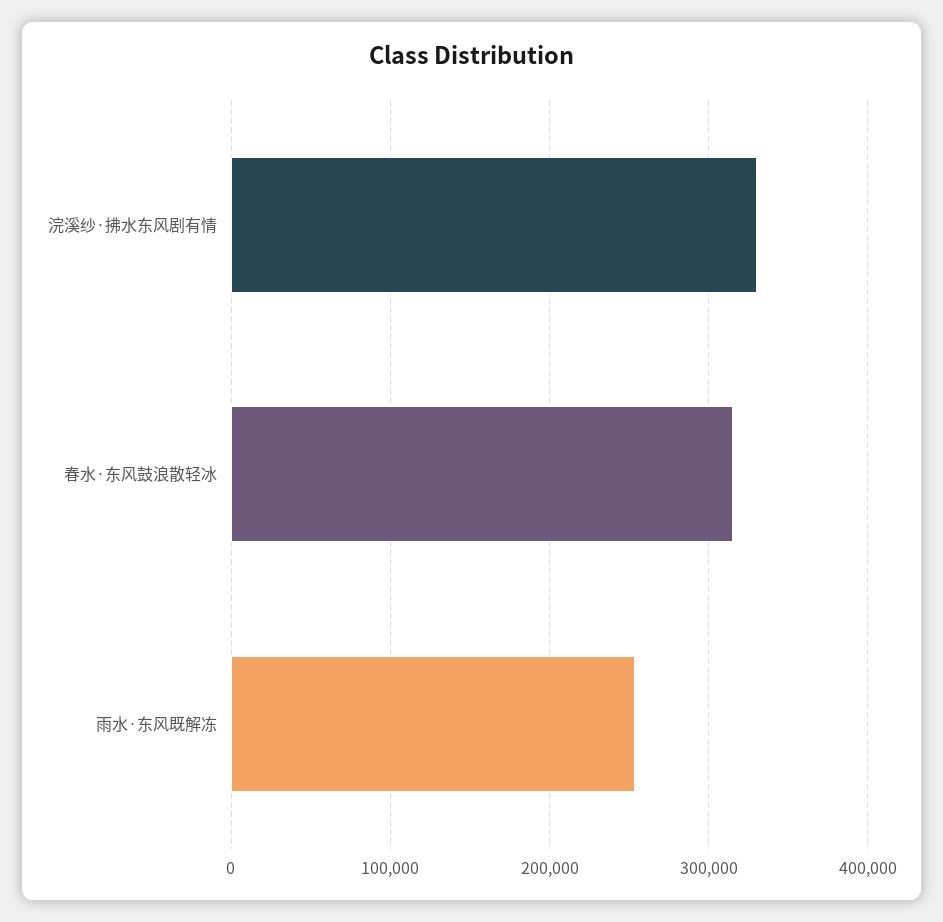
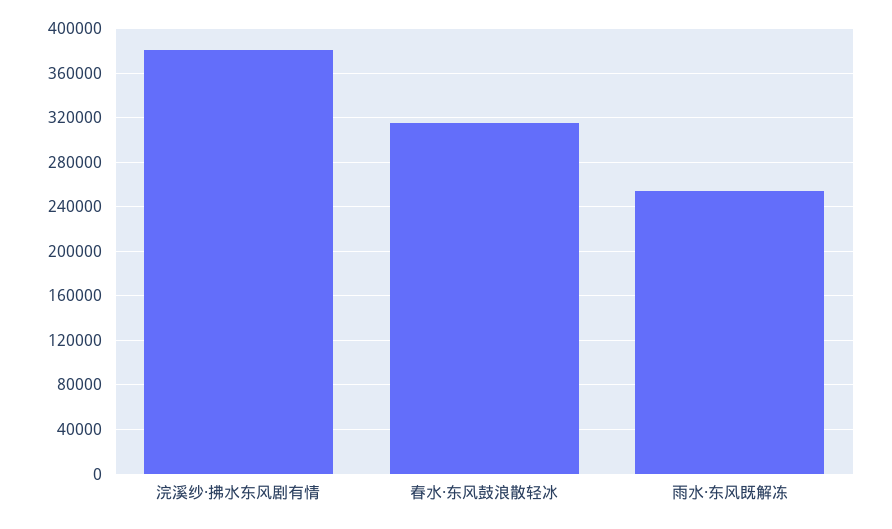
浣溪纱·拂水东风剧有情: 330000 -> 380000

